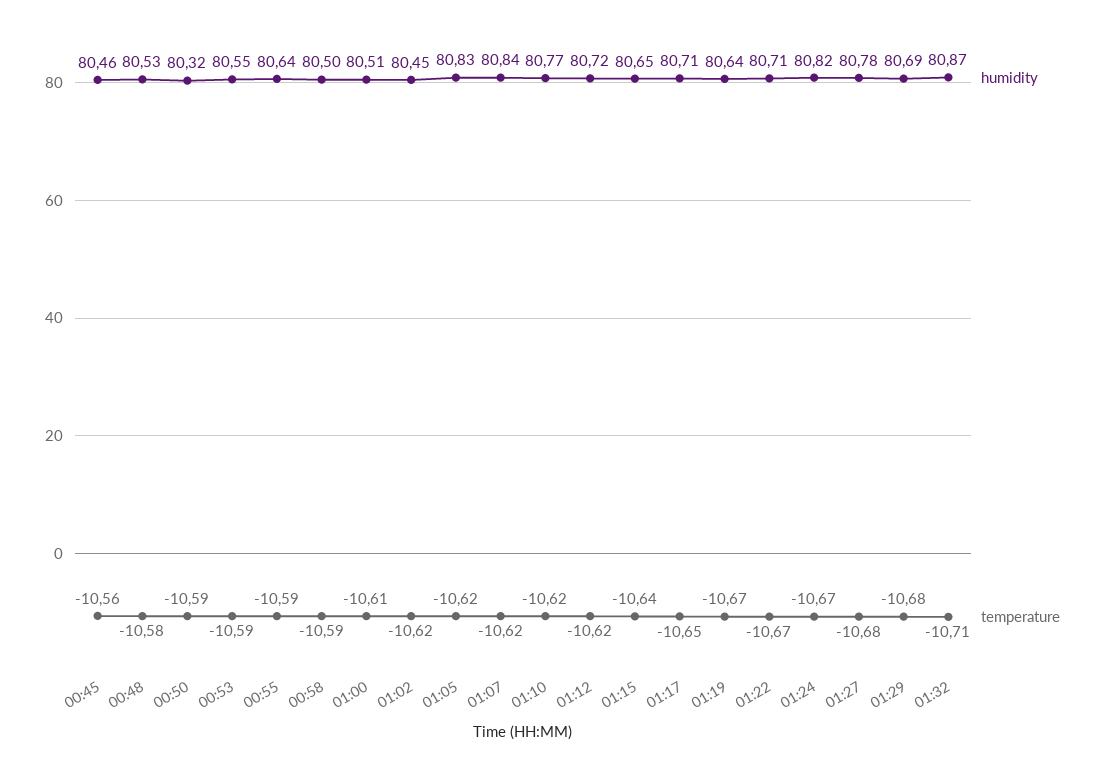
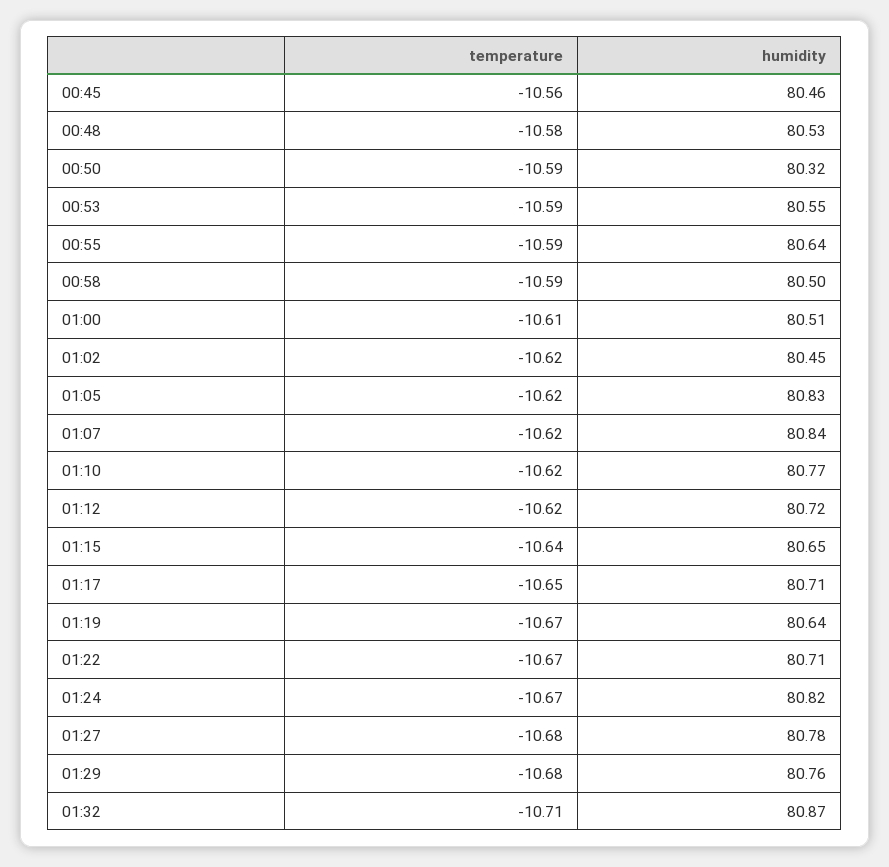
humidity, 01:29: 80.69 -> 80.76

